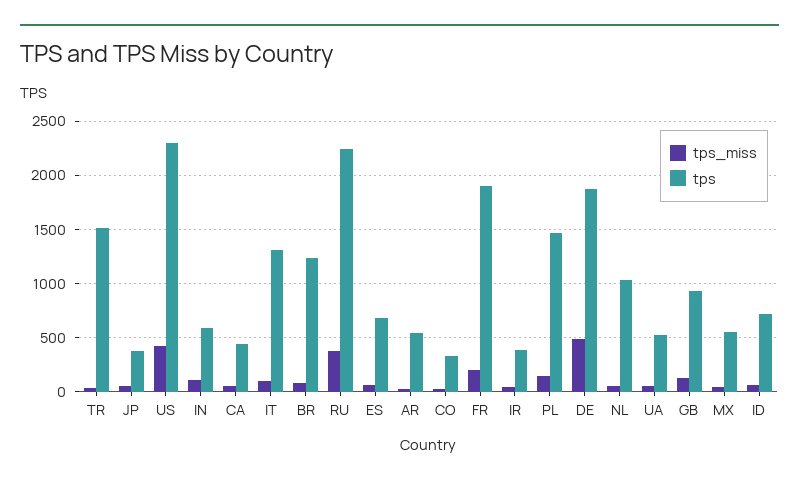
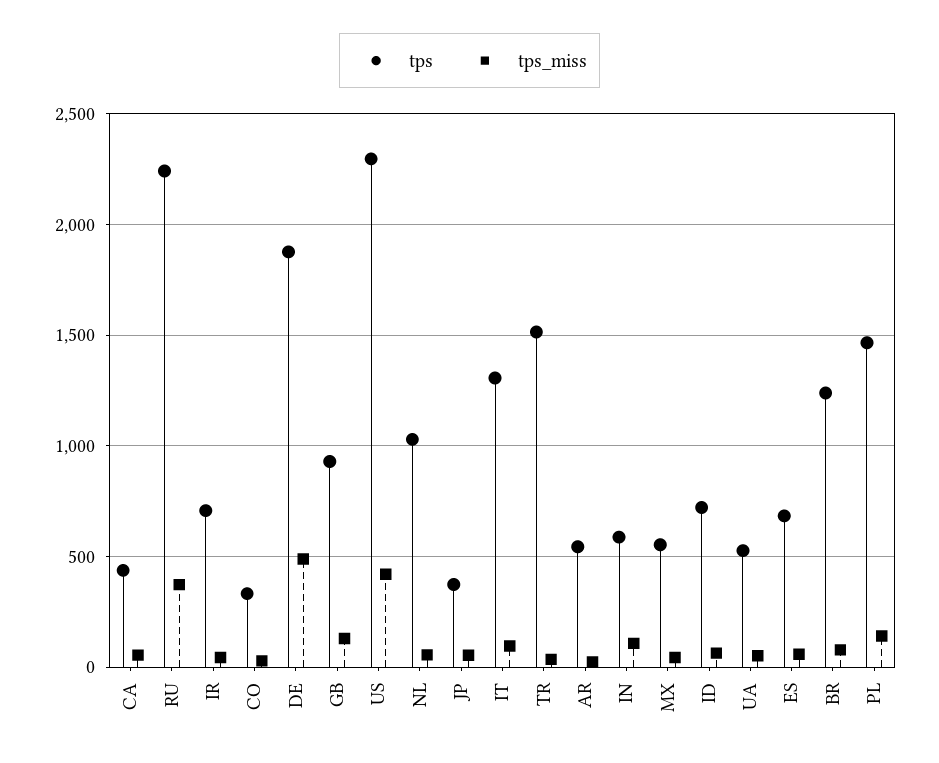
tps_miss, FR: 200 -> none
tps, FR: 1900 -> none
tps, IR: 400 -> 700

